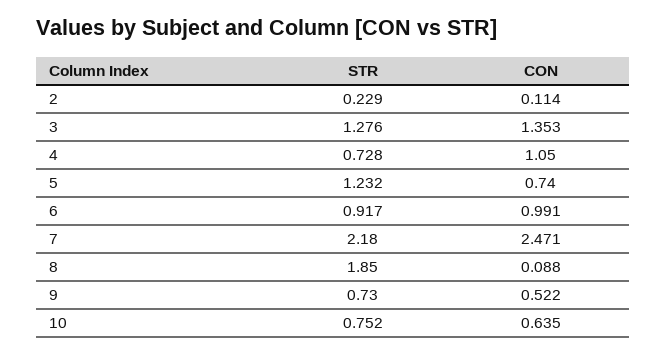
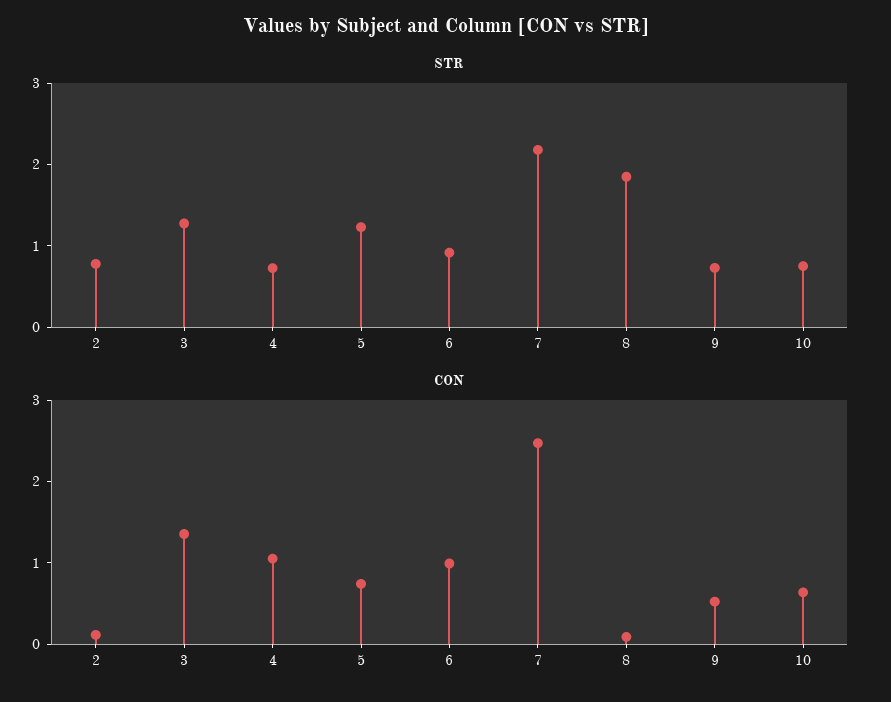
STR, 2: 0.229 -> 0.8

